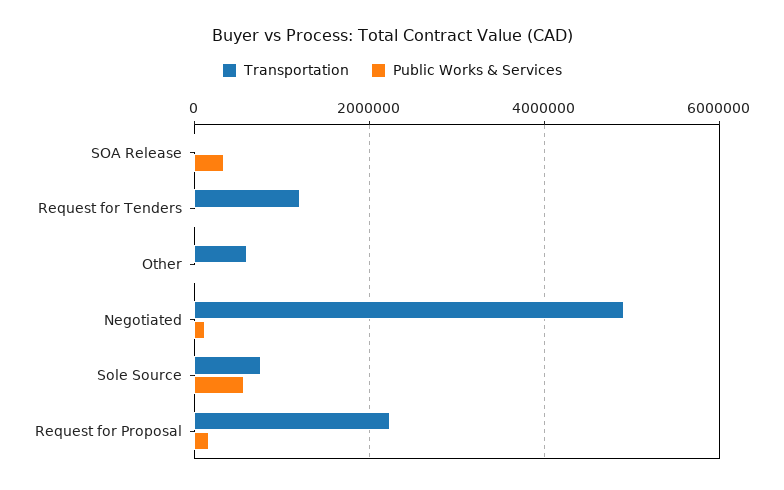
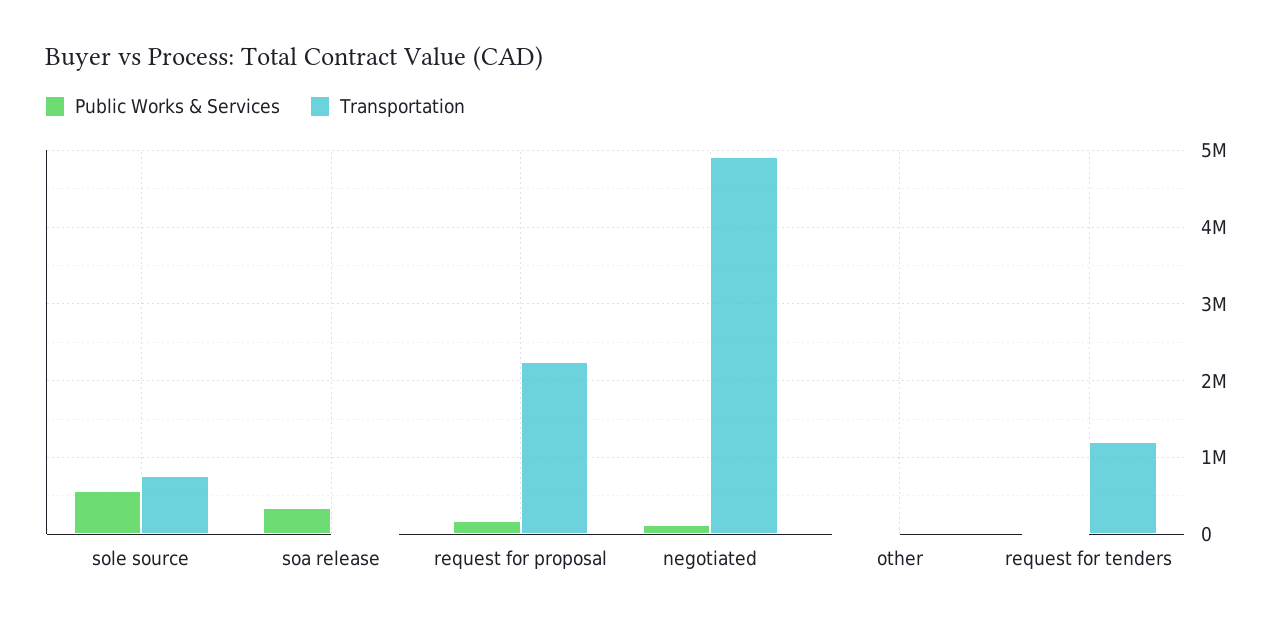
Transportation, Other: 600000 -> 0

